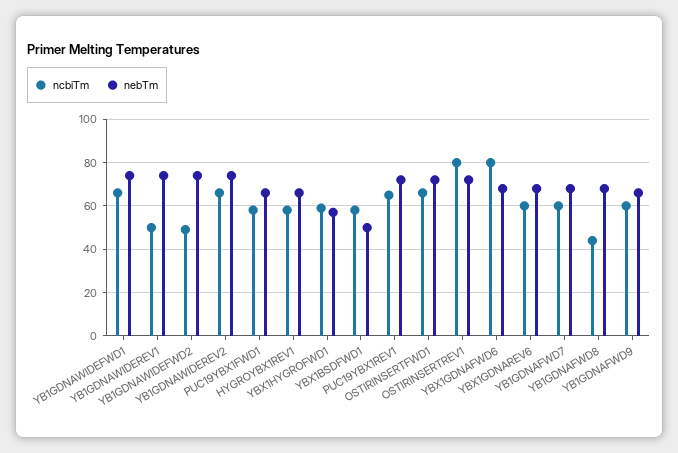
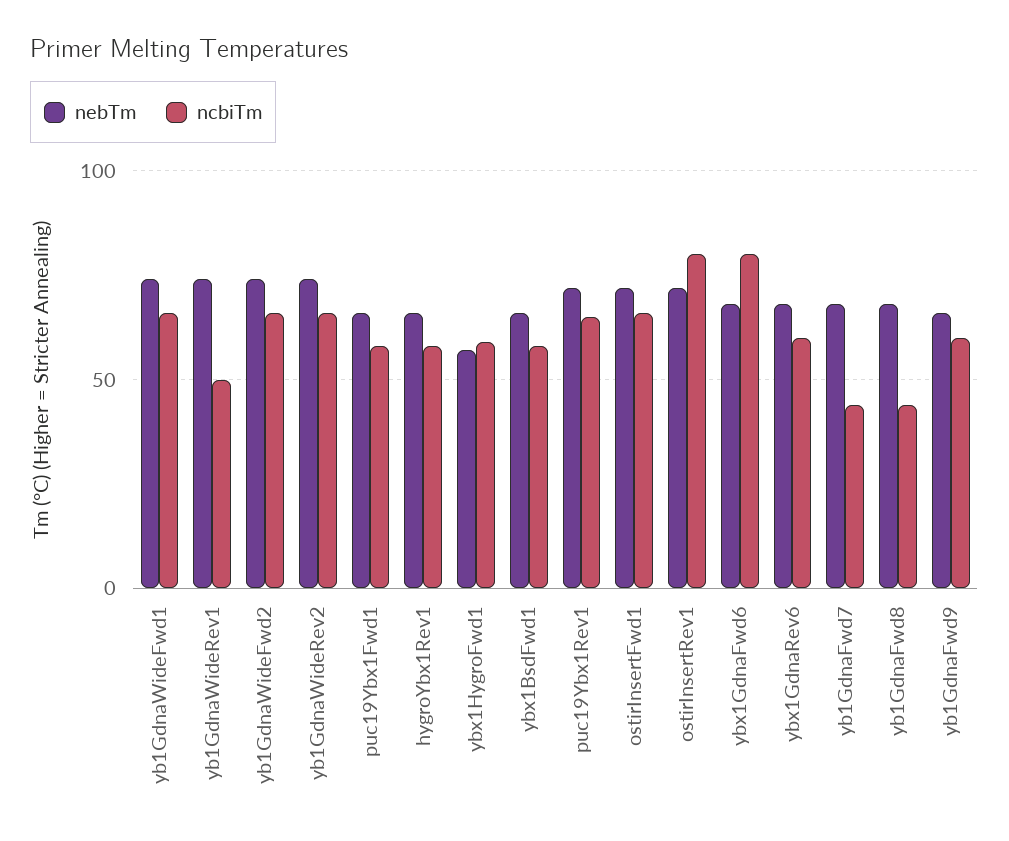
ncbiTm, YB1GDNAWIDEFWD2: 50 -> 65
nebTm, YBX1BSDFWD1: 50 -> 65
ncbiTm, YB1GDNAFWD7: 60 -> 45

